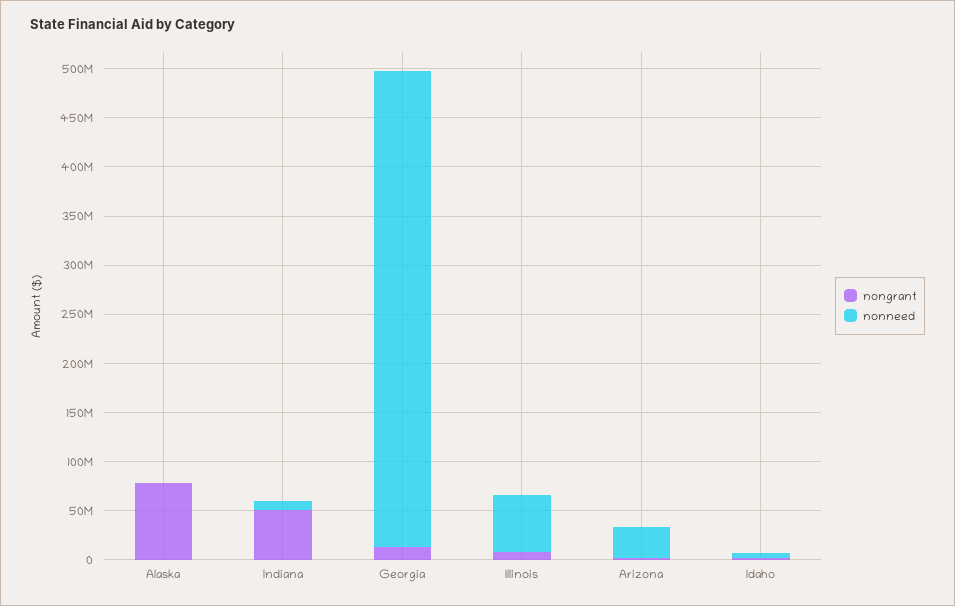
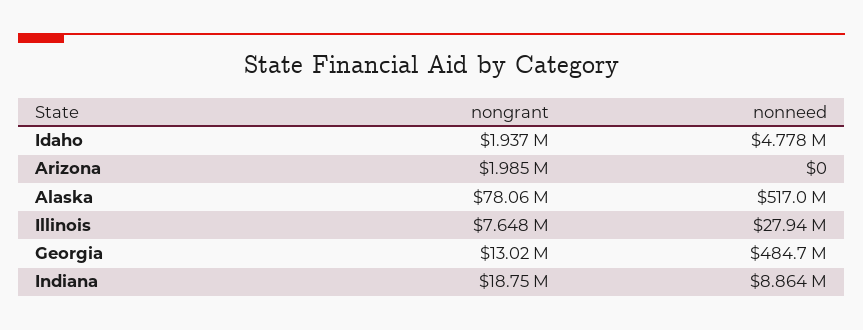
nonneed, Alaska: 0 -> 517000000
nongrant, Indiana: 50000000 -> 18750000
nonneed, Illinois: 60000000 -> 27940000
nonneed, Arizona: 30000000 -> 0

